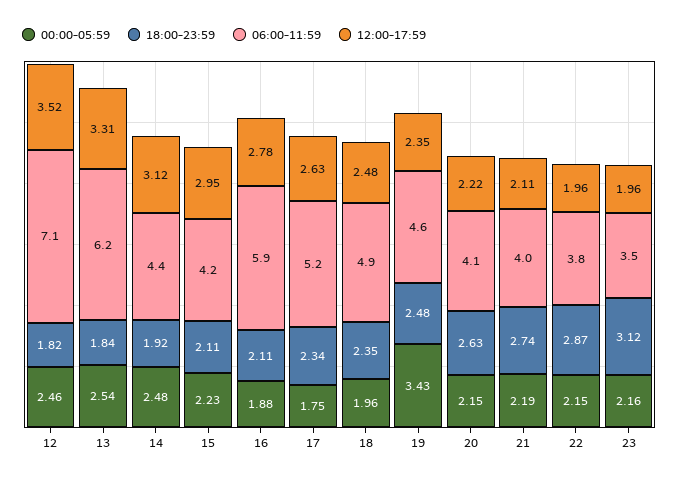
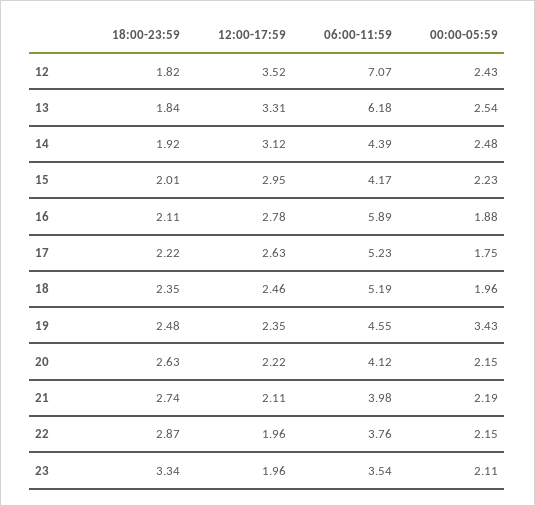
00:00-05:59, 12: 2.46 -> 2.43
18:00-23:59, 15: 2.11 -> 2.01
18:00-23:59, 17: 2.34 -> 2.22
06:00-11:59, 18: 4.9 -> 5.19
12:00-17:59, 18: 2.48 -> 2.46
00:00-05:59, 23: 2.16 -> 2.11
18:00-23:59, 23: 3.12 -> 3.34

